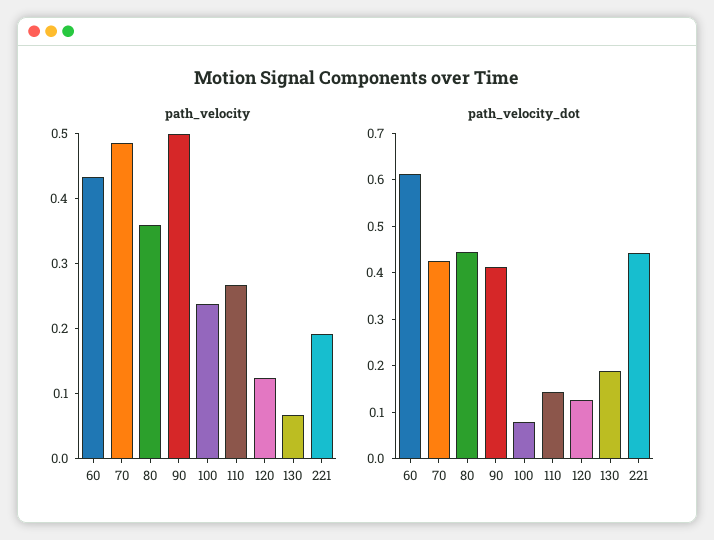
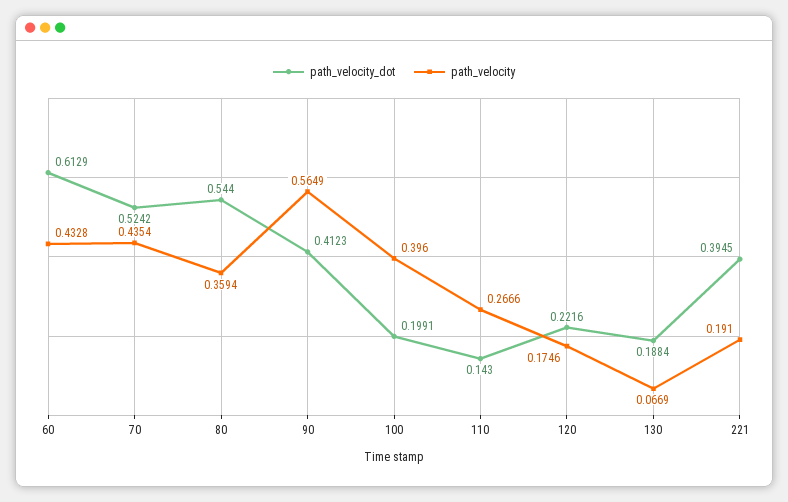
path_velocity, 70: 0.48 -> 0.4354
path_velocity, 90: 0.5 -> 0.5649
path_velocity, 100: 0.24 -> 0.396
path_velocity, 120: 0.12 -> 0.1746
path_velocity_dot, 70: 0.42 -> 0.5242
path_velocity_dot, 80: 0.44 -> 0.544
path_velocity_dot, 100: 0.08 -> 0.1991
path_velocity_dot, 120: 0.12 -> 0.2216
path_velocity_dot, 221: 0.44 -> 0.3945

